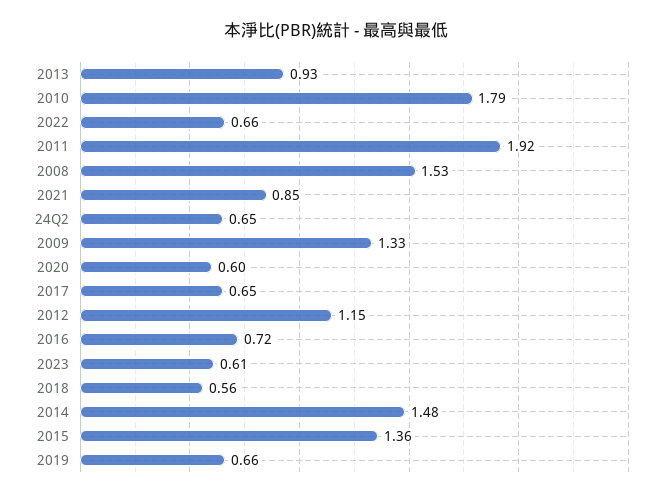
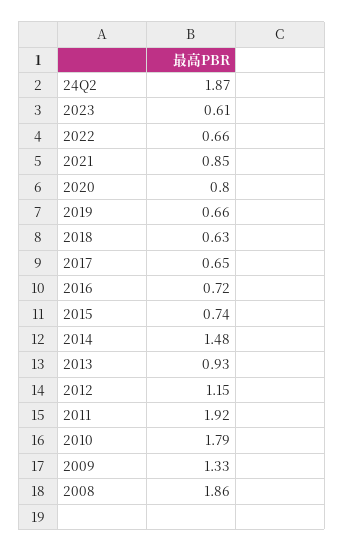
2008: 1.53 -> 1.86
24Q2: 0.65 -> 1.87
2020: 0.6 -> 0.8
2018: 0.56 -> 0.63
2015: 1.36 -> 0.74

